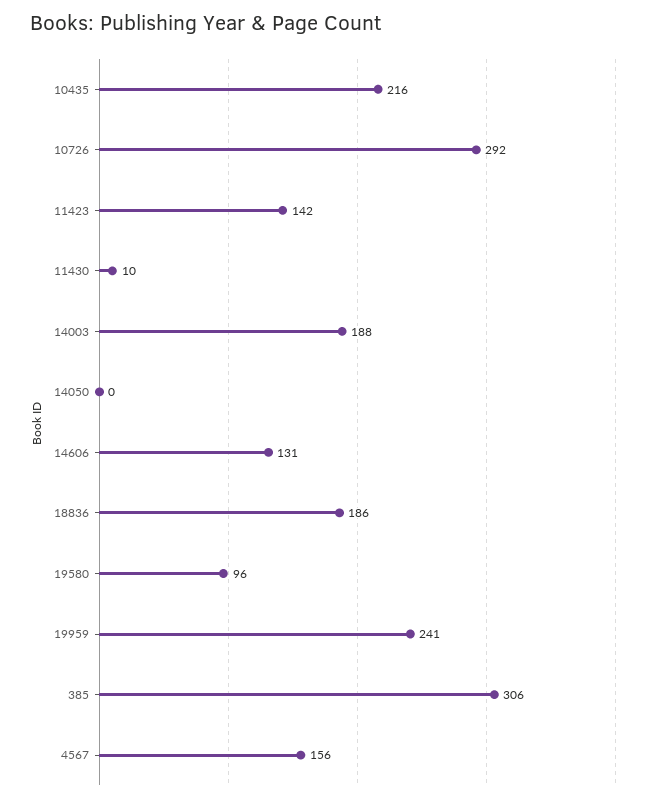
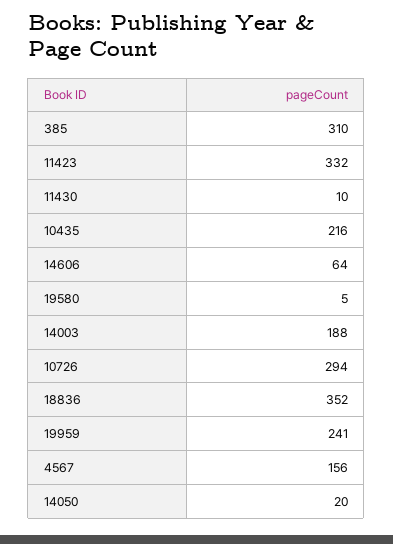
10726: 292 -> 294
11423: 142 -> 332
14050: 0 -> 20
14606: 131 -> 64
18836: 186 -> 352
19580: 96 -> 5
385: 306 -> 310

